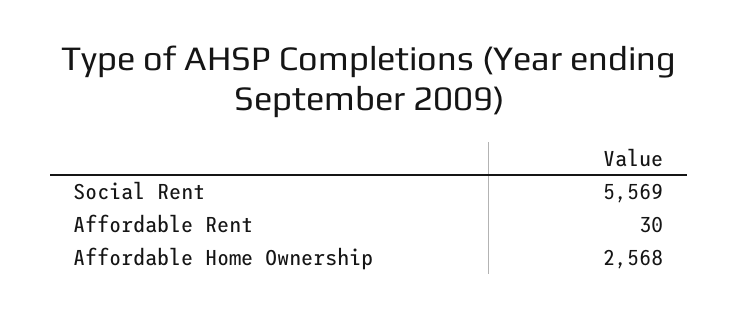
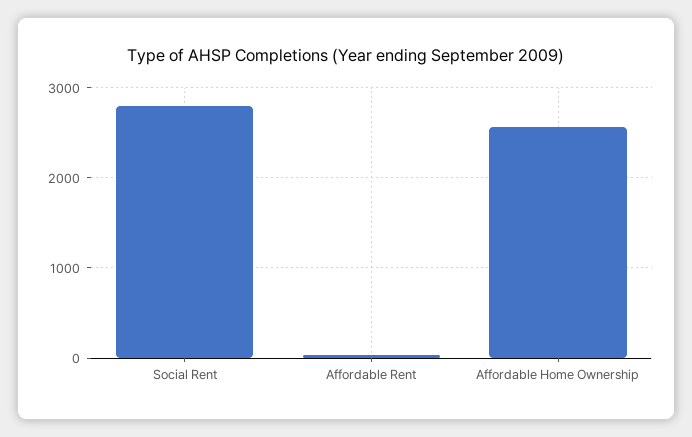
Social Rent: 5569 -> 2800

